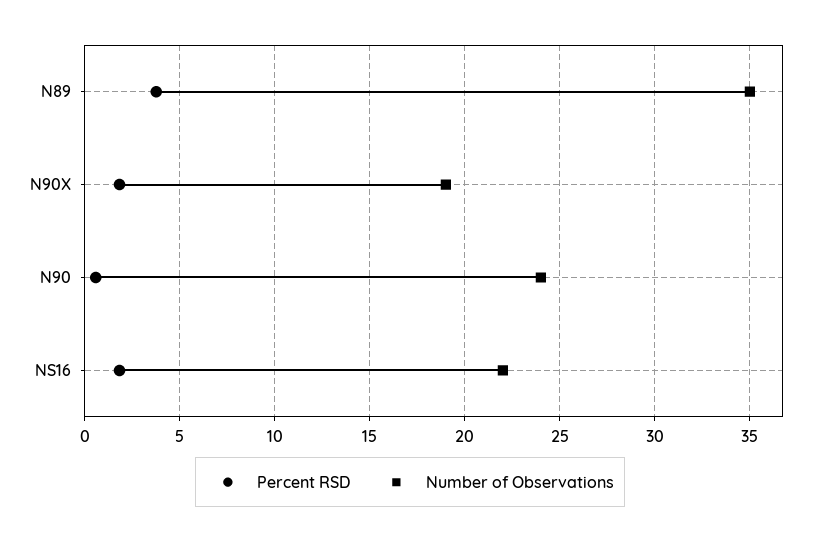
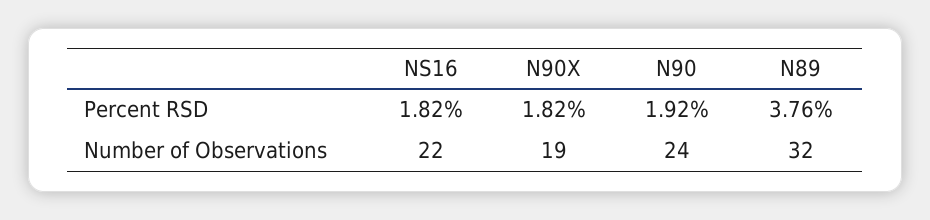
Number of Observations, N89: 35 -> 32
Percent RSD, N90: 0.5 -> 1.92

